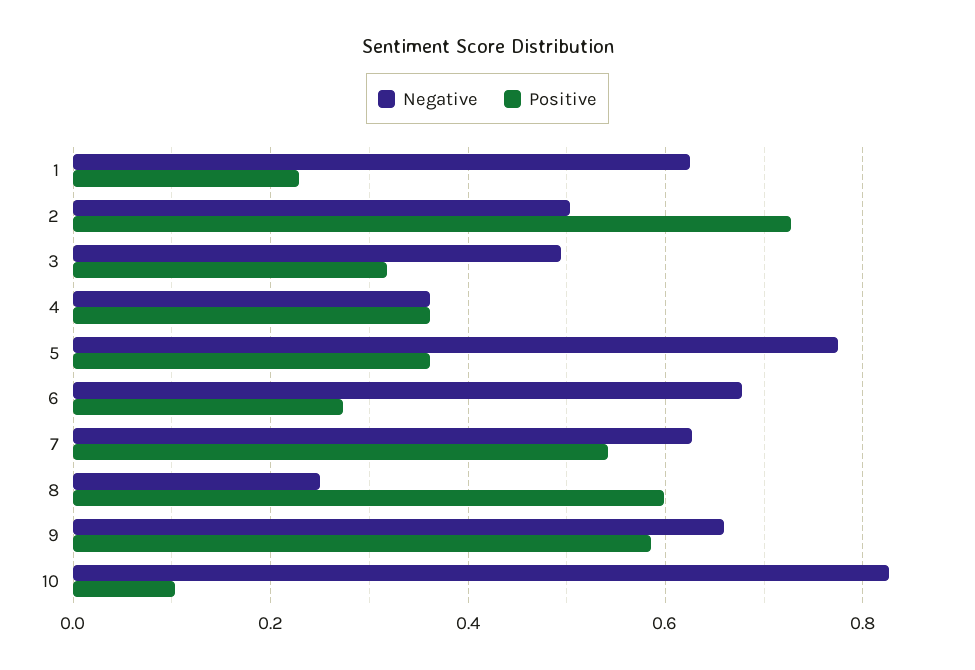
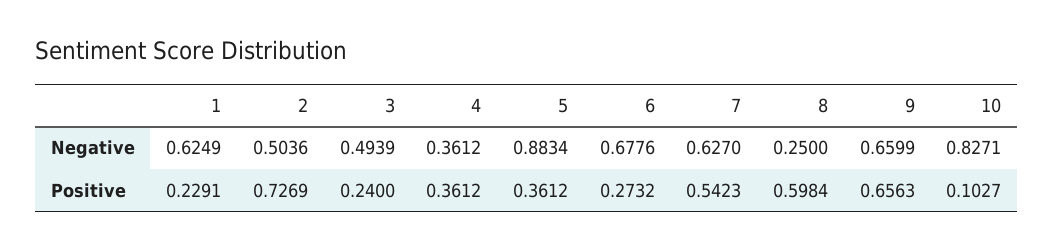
Positive, 3: 0.32 -> 0.24
Negative, 5: 0.78 -> 0.8834
Positive, 9: 0.58 -> 0.6563

